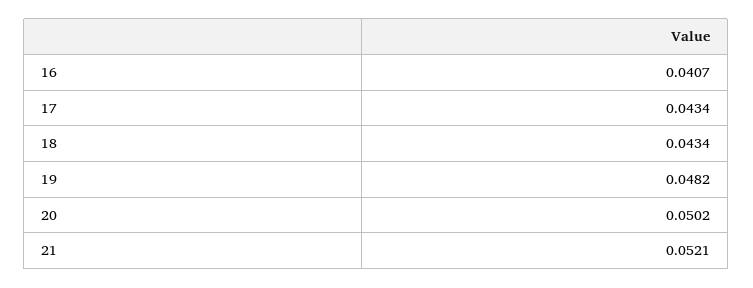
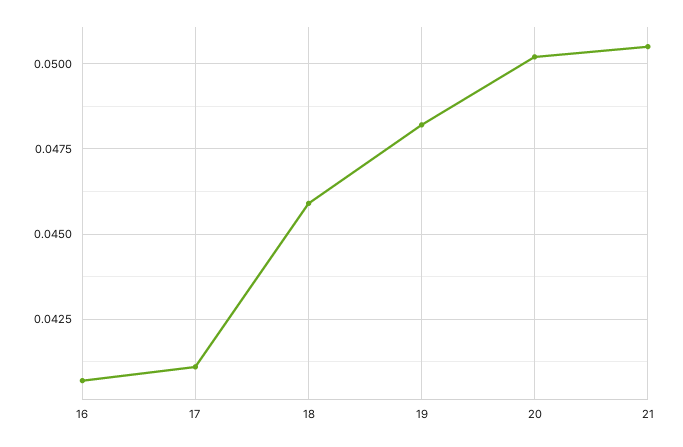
17: 0.0434 -> 0.041
18: 0.0434 -> 0.046
21: 0.0521 -> 0.0505

